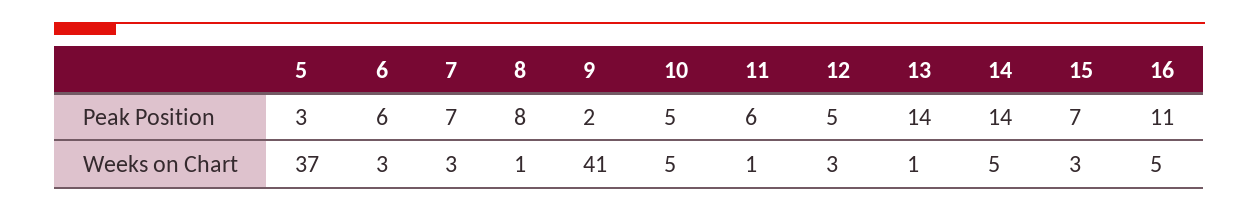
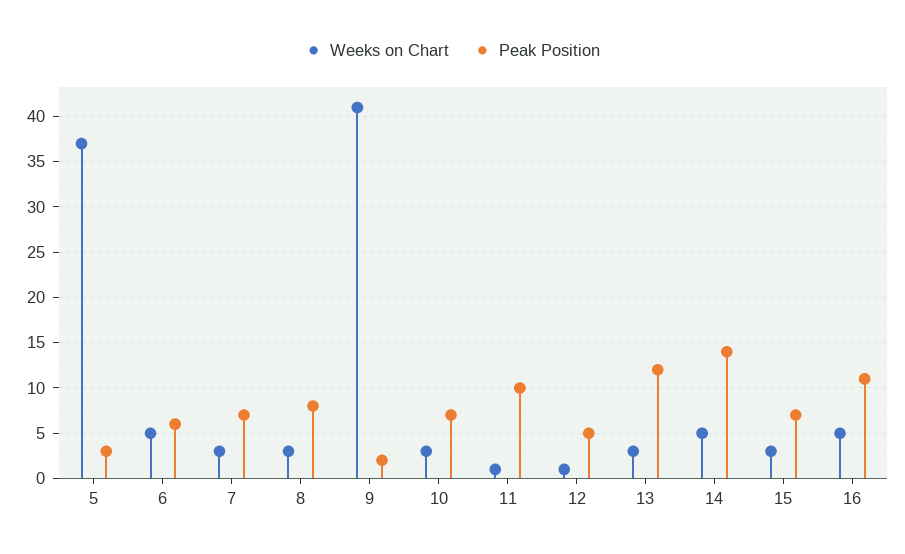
Peak Position, 10: 5 -> 7
Peak Position, 11: 6 -> 10
Peak Position, 13: 14 -> 12
Weeks on Chart, 6: 3 -> 5
Weeks on Chart, 8: 1 -> 3
Weeks on Chart, 10: 5 -> 3
Weeks on Chart, 12: 3 -> 1
Weeks on Chart, 13: 1 -> 3

